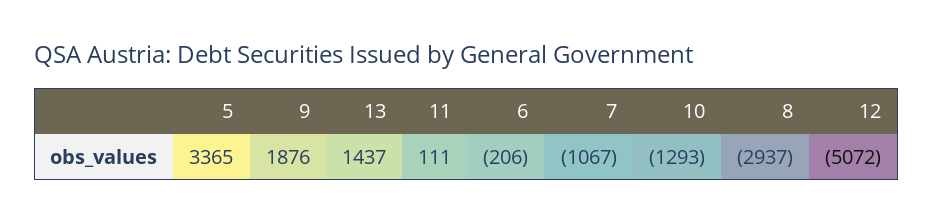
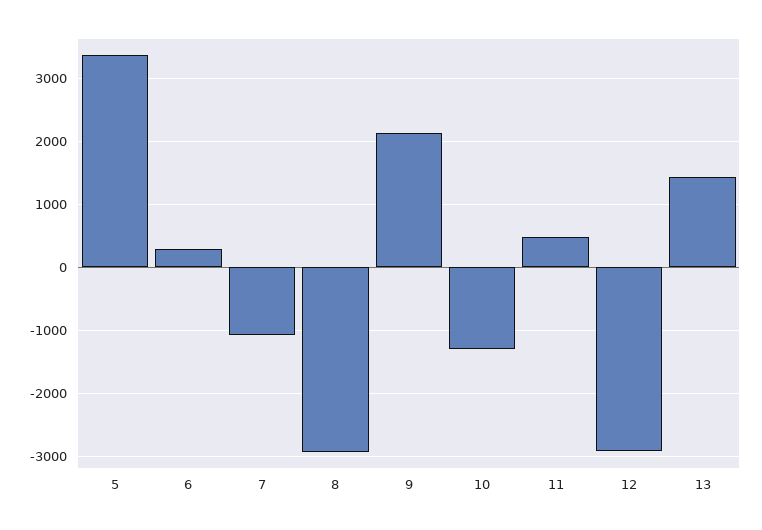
9: 1876 -> 2100
11: 111 -> 500
6: -206 -> 300
12: -5072 -> -2900

